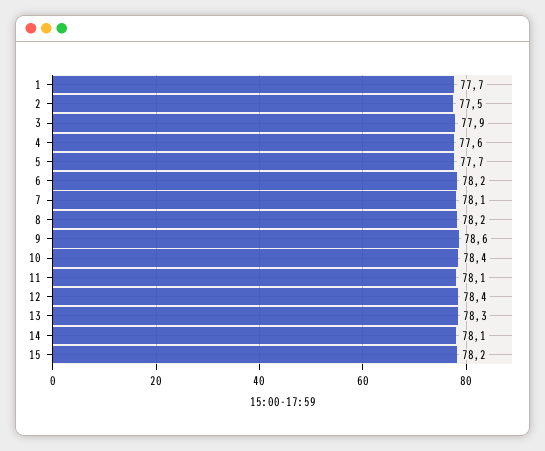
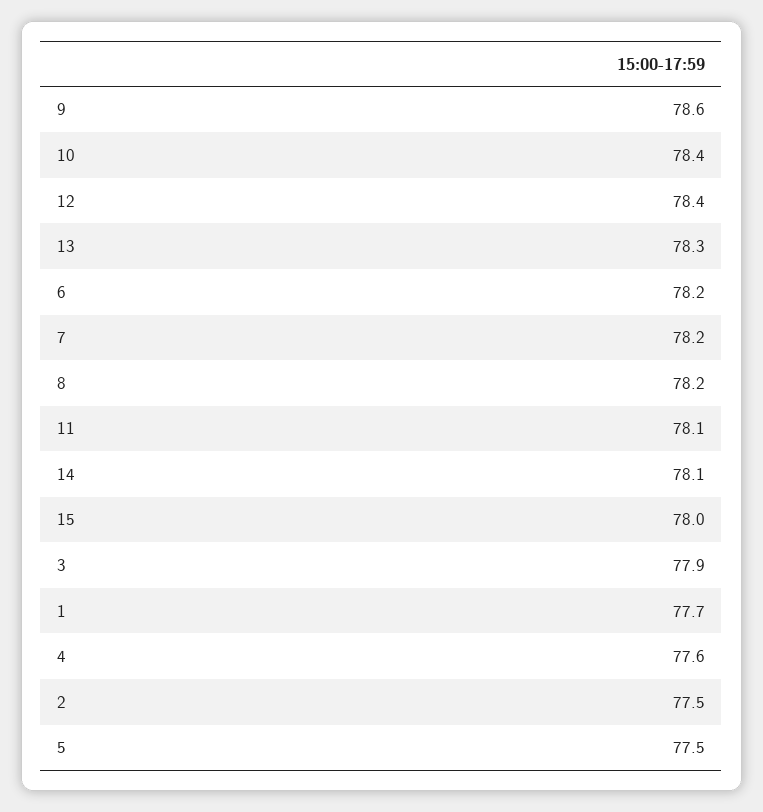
5: 77.7 -> 77.5
7: 78.1 -> 78.2
15: 78.2 -> 78

